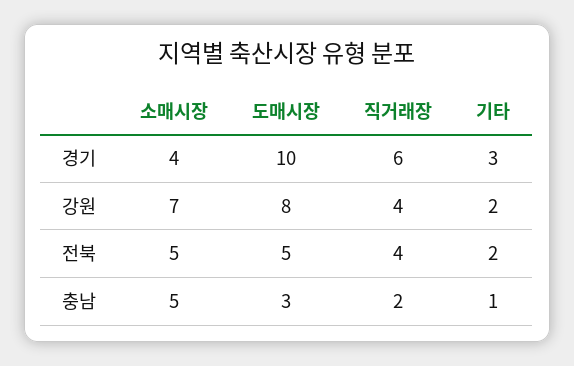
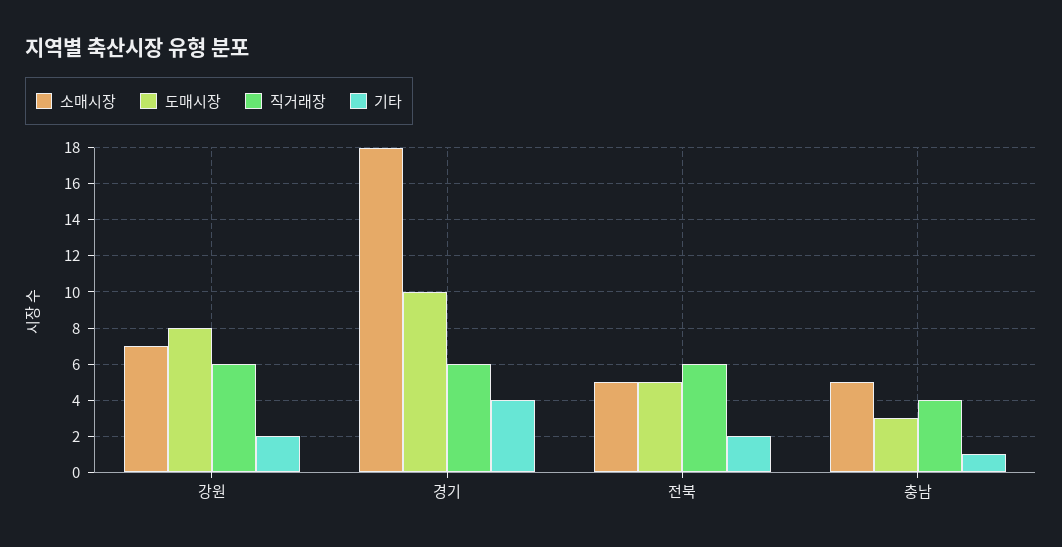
소매시장, 경기: 4 -> 18
기타, 경기: 3 -> 4
직거래장, 강원: 4 -> 6
직거래장, 전북: 4 -> 6
직거래장, 충남: 2 -> 4

